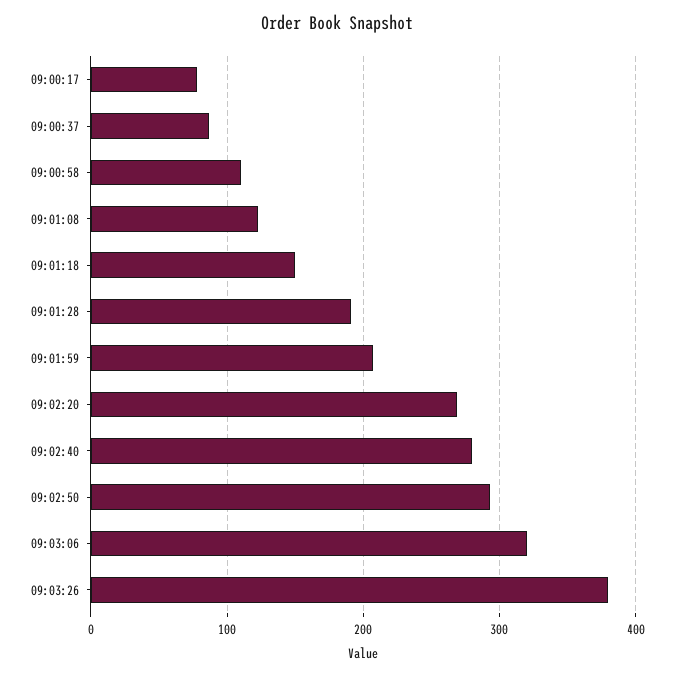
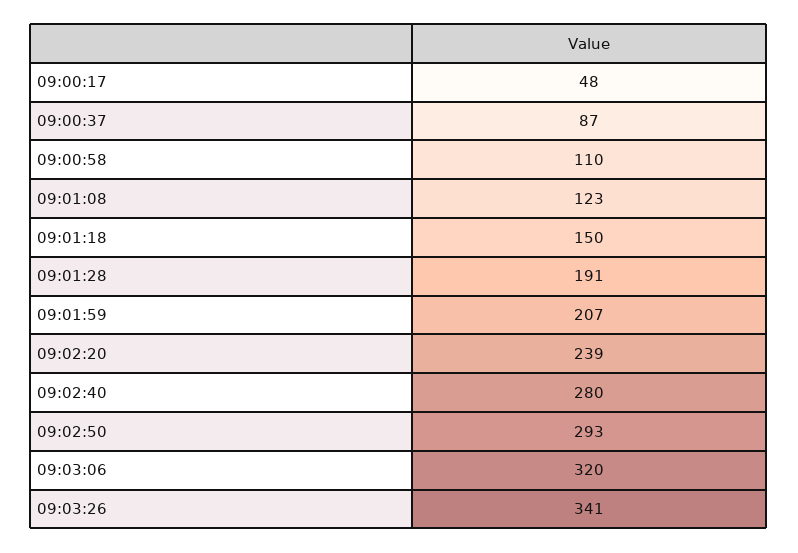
09:00:17: 80 -> 48
09:02:20: 270 -> 239
09:03:26: 380 -> 341

